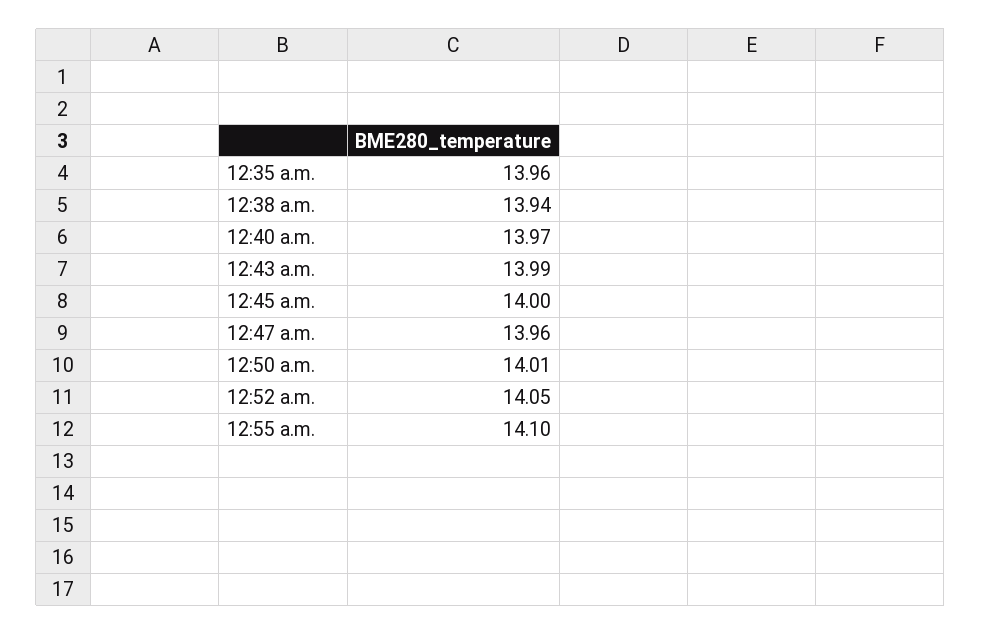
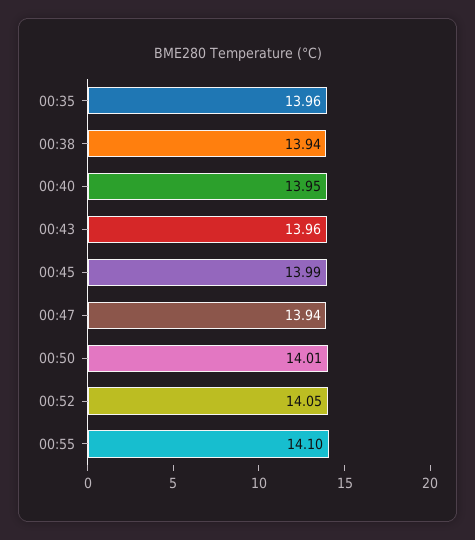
12:40 a.m.: 13.97 -> 13.95
12:43 a.m.: 13.99 -> 13.96
12:45 a.m.: 14 -> 13.99
12:47 a.m.: 13.96 -> 13.94

